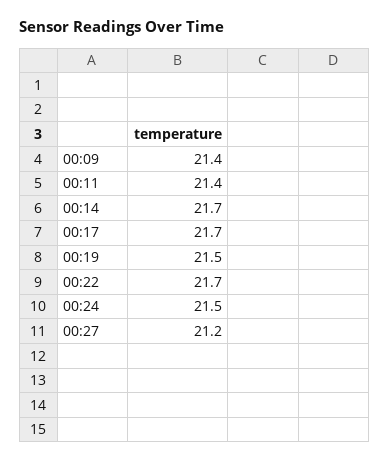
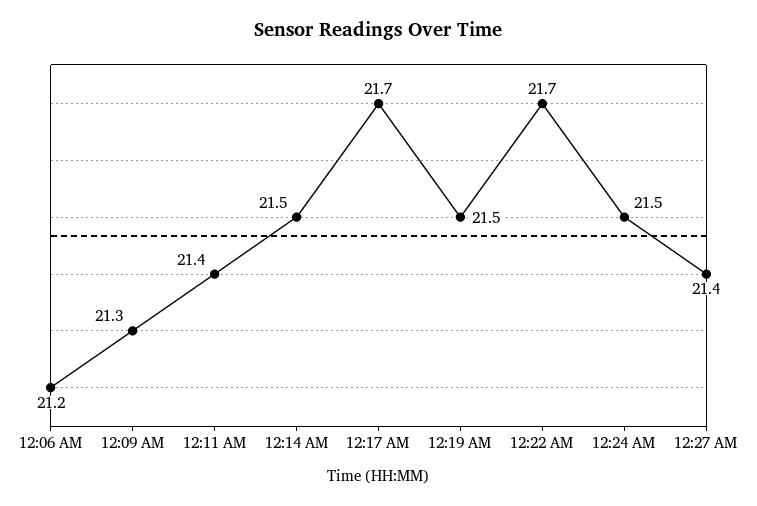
00:09: 21.4 -> 21.3
00:14: 21.7 -> 21.5
00:27: 21.2 -> 21.4
12:06 AM: none -> 21.2

